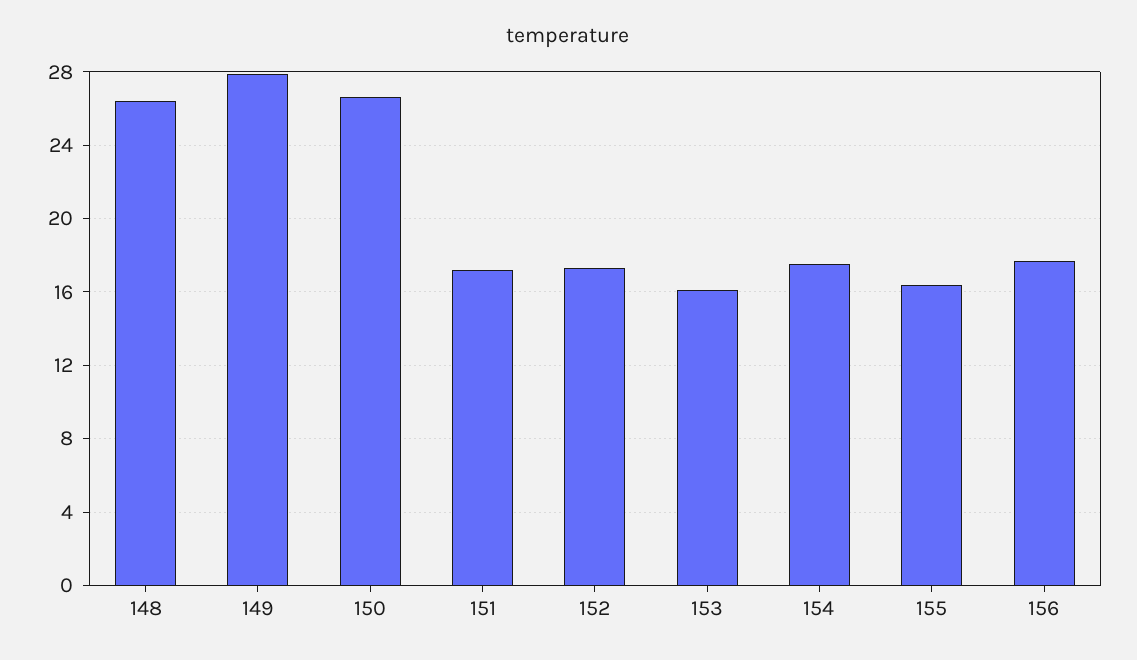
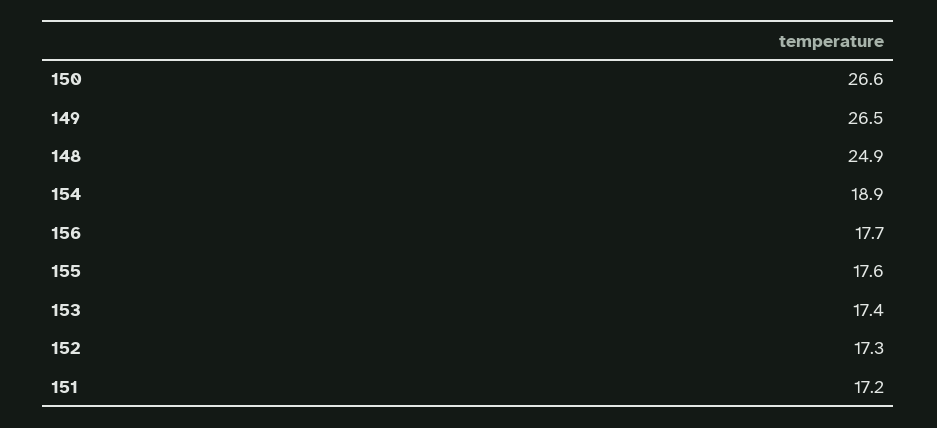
148: 26.5 -> 24.9
149: 28 -> 26.5
153: 16 -> 17.4
154: 17.5 -> 18.9
155: 16.5 -> 17.6

